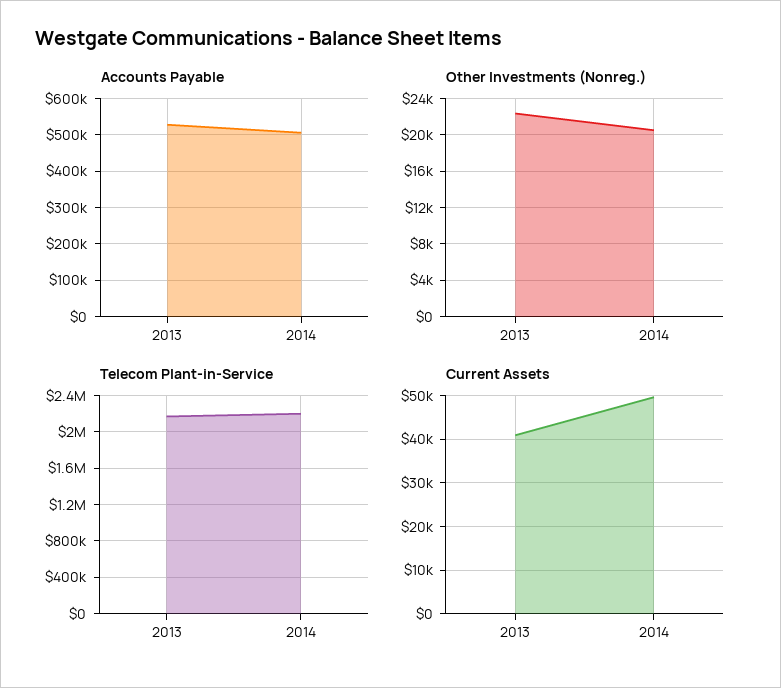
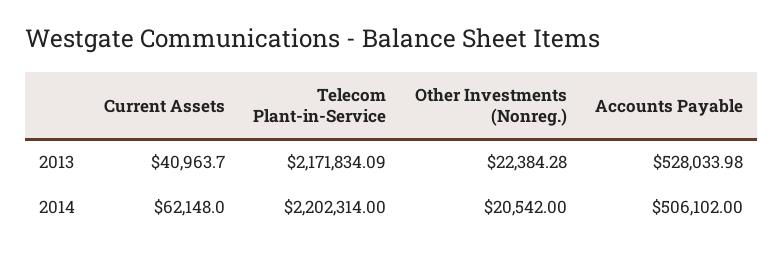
Current Assets, 2014: 50000 -> 62148

